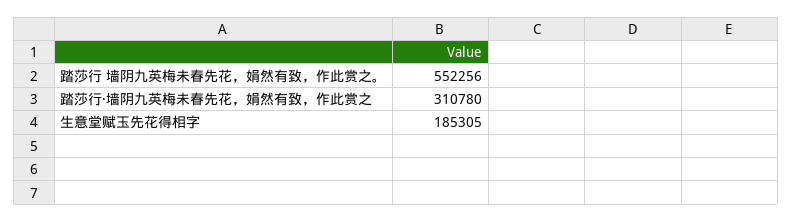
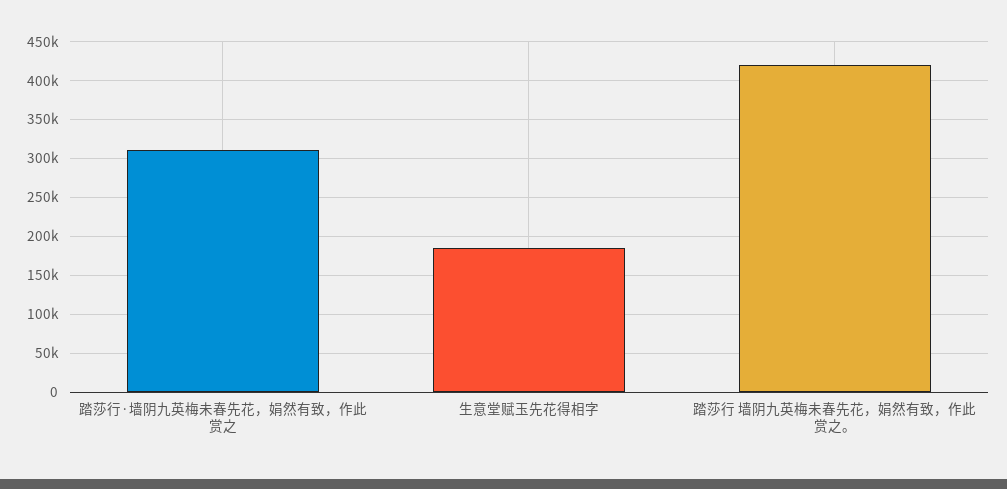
踏莎行 墙阴九英梅未春先花，娟然有致，作此赏之。: 552256 -> 420000

